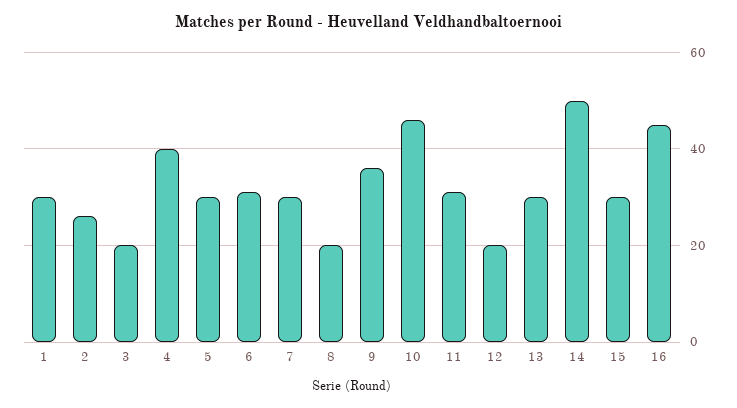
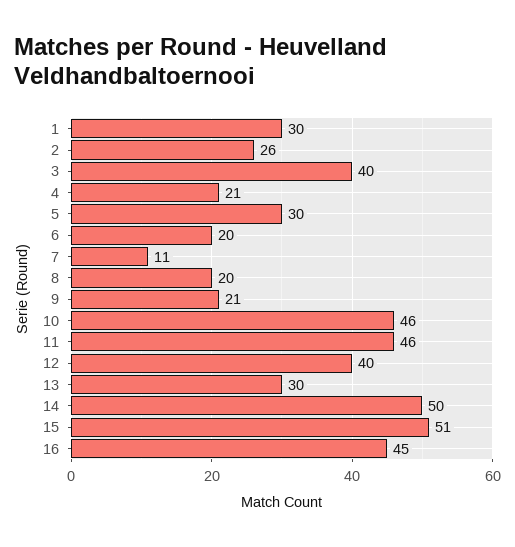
3: 20 -> 40
4: 40 -> 21
6: 30 -> 20
7: 30 -> 11
9: 35 -> 21
11: 30 -> 46
12: 20 -> 40
15: 30 -> 51

